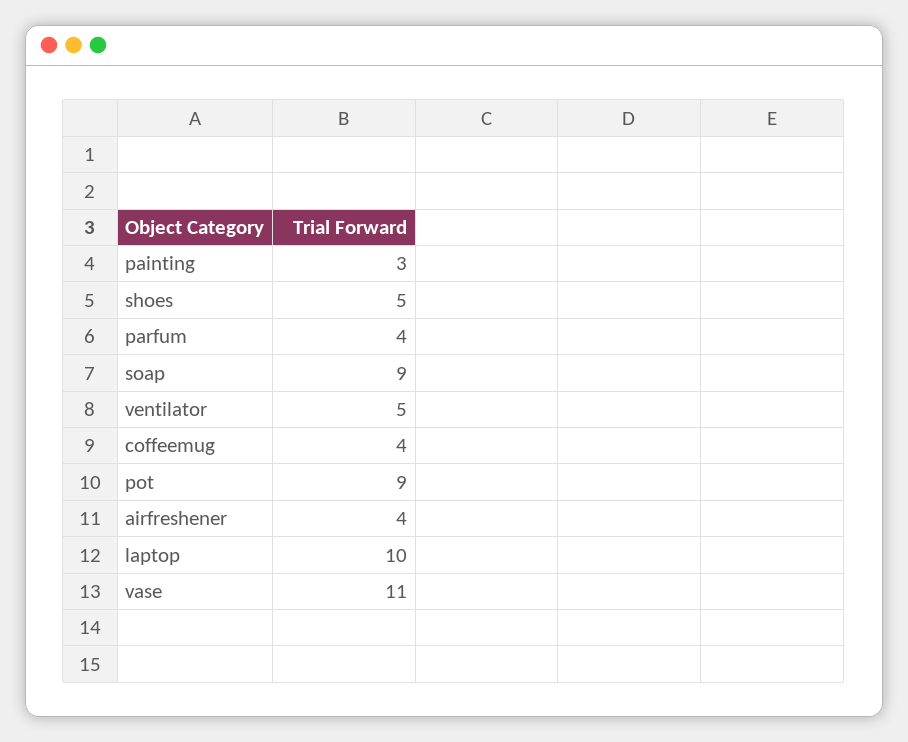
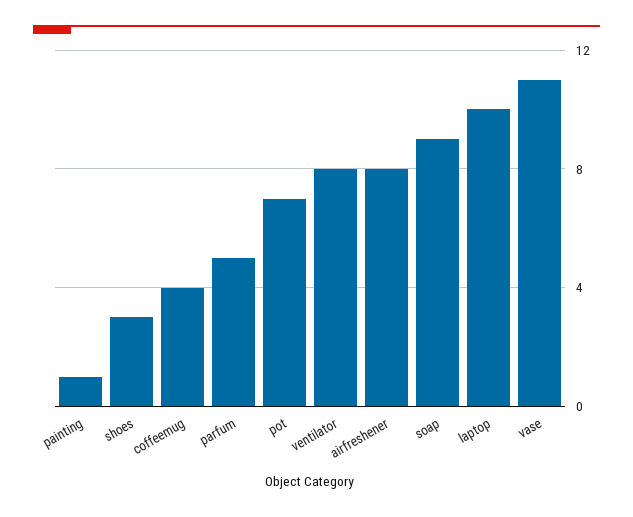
painting: 3 -> 1
shoes: 5 -> 3
parfum: 4 -> 5
ventilator: 5 -> 8
pot: 9 -> 7
airfreshener: 4 -> 8

